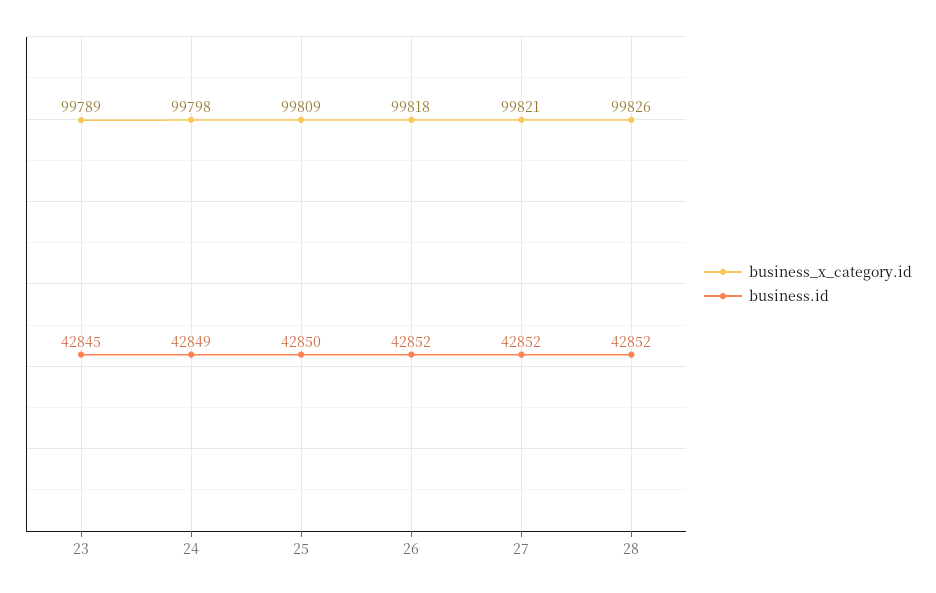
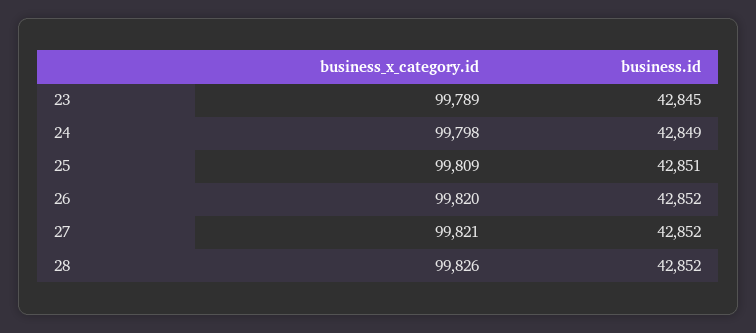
business.id, 25: 42850 -> 42851
business_x_category.id, 26: 99818 -> 99820

